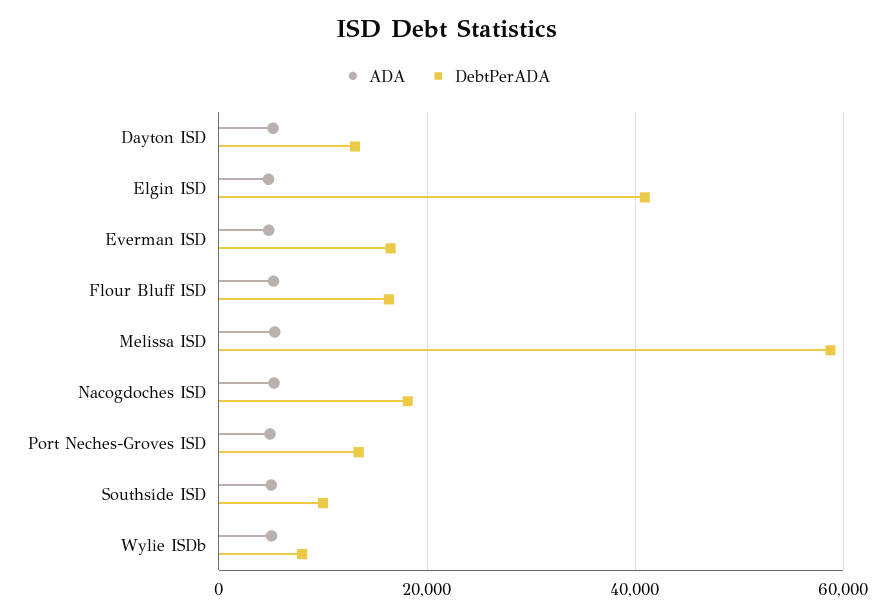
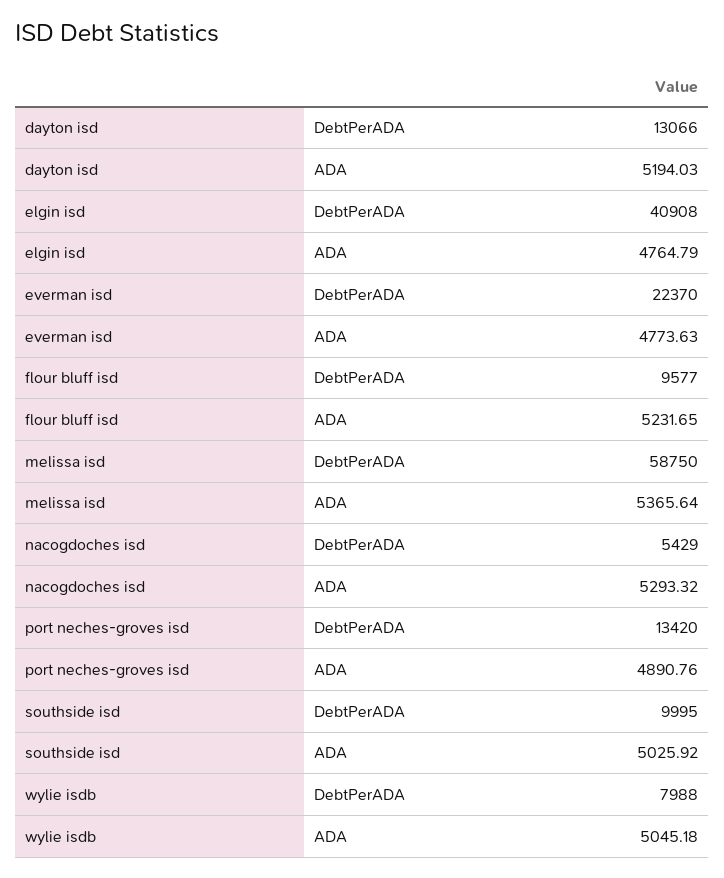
DebtPerADA, Everman ISD: 16000 -> 22370
DebtPerADA, Flour Bluff ISD: 16000 -> 9577
DebtPerADA, Nacogdoches ISD: 18000 -> 5429

